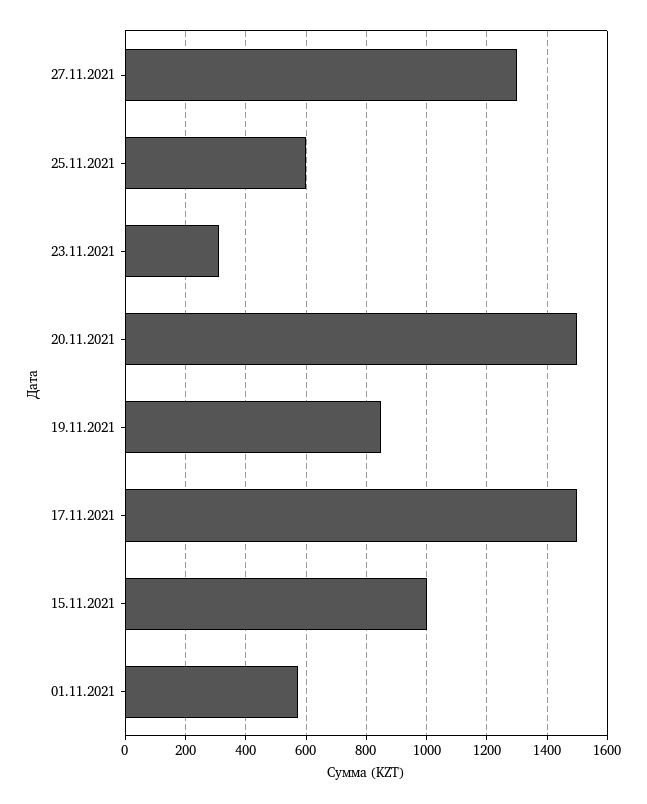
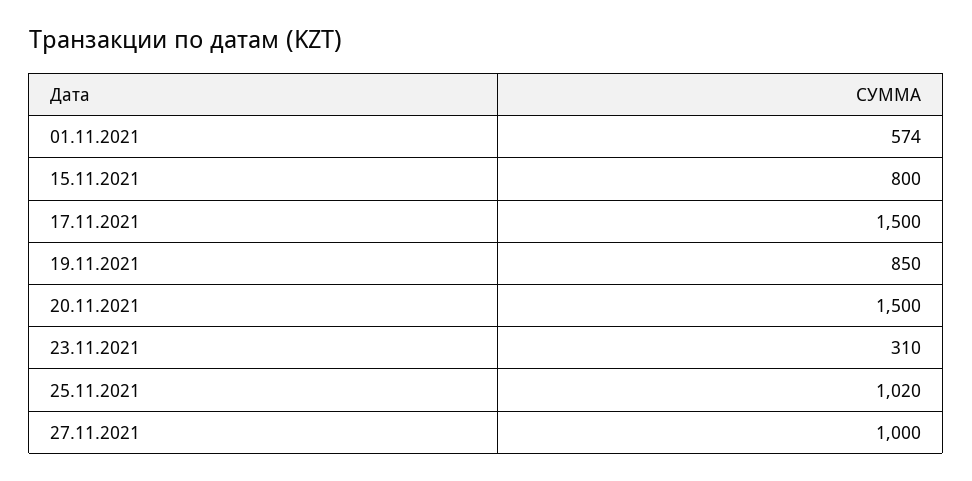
27.11.2021: 1300 -> 1000
25.11.2021: 600 -> 1020
15.11.2021: 1000 -> 800

